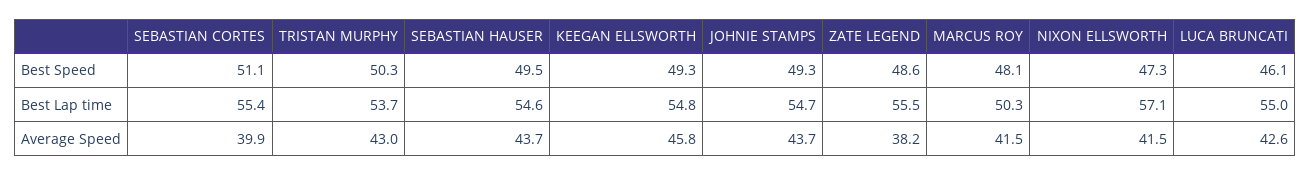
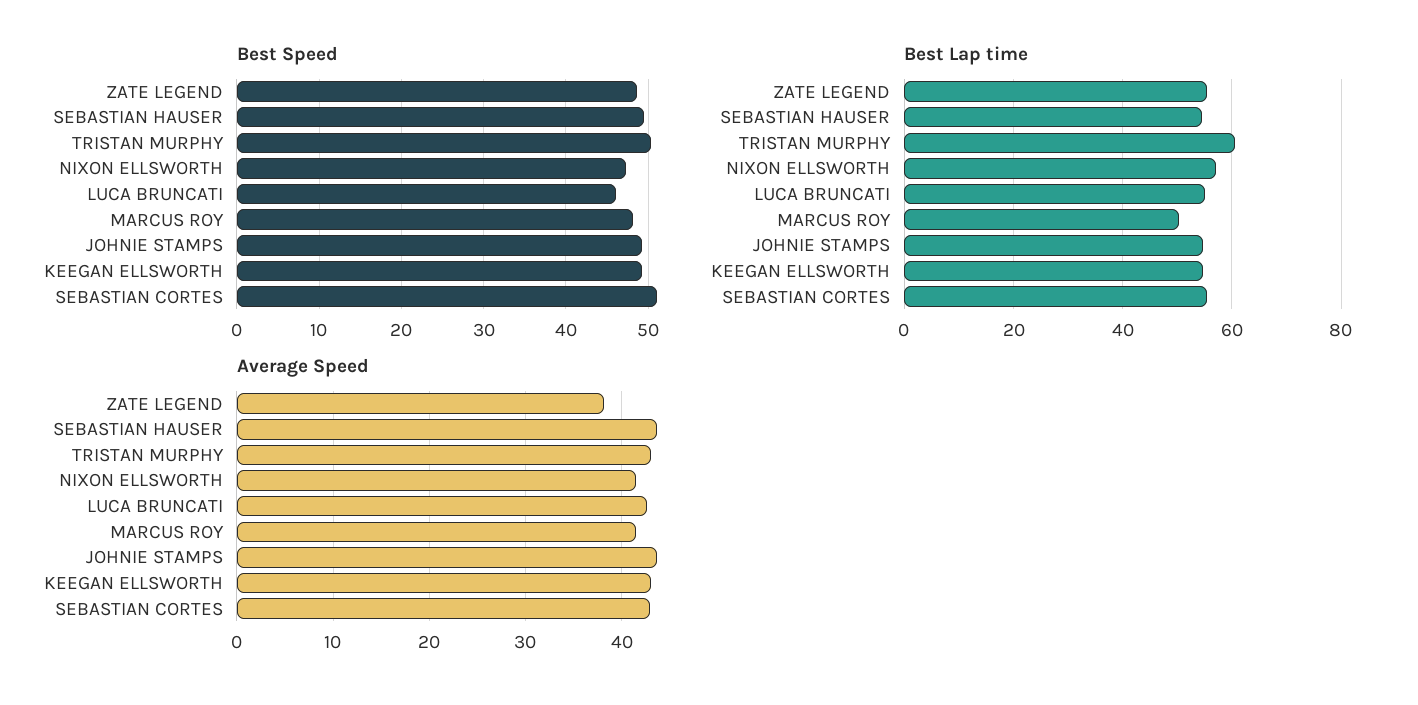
Best Lap time, TRISTAN MURPHY: 53.7 -> 60
Average Speed, SEBASTIAN CORTES: 39.9 -> 43
Average Speed, KEEGAN ELLSWORTH: 45.8 -> 43

